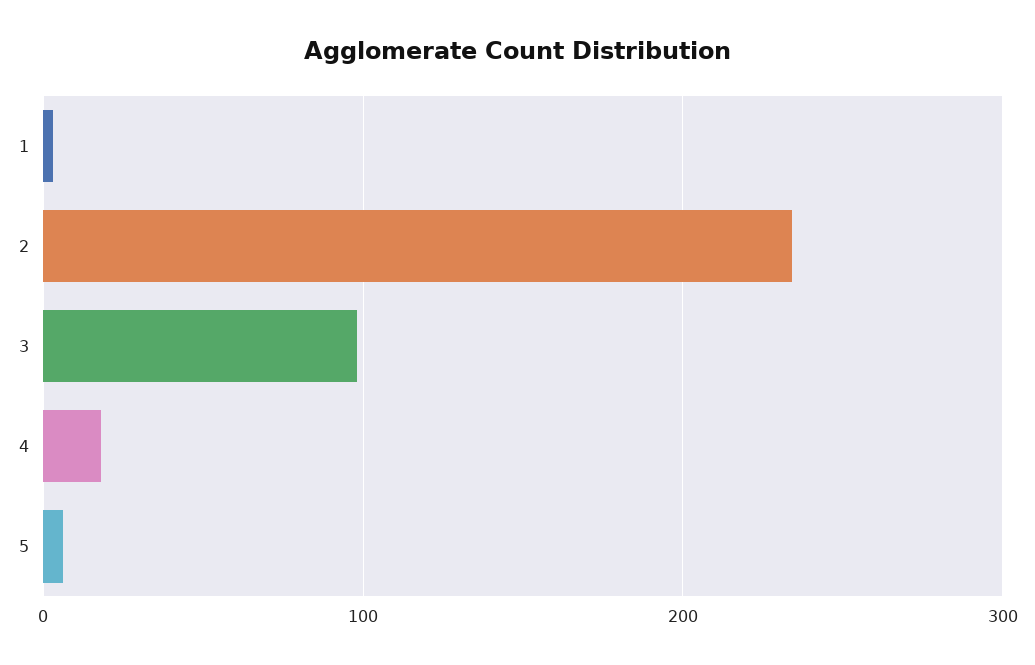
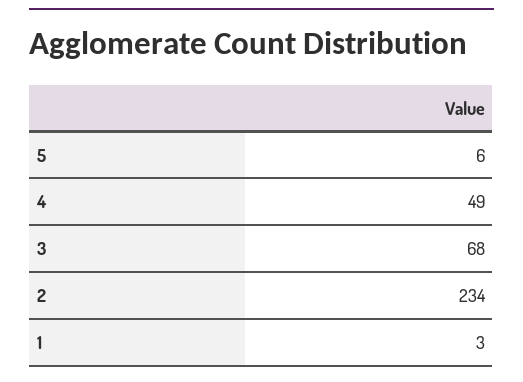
3: 100 -> 68
4: 20 -> 49

